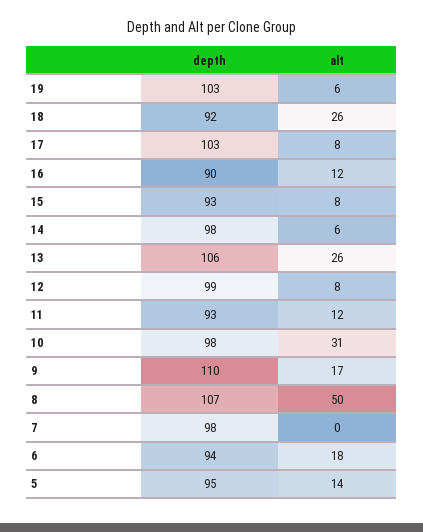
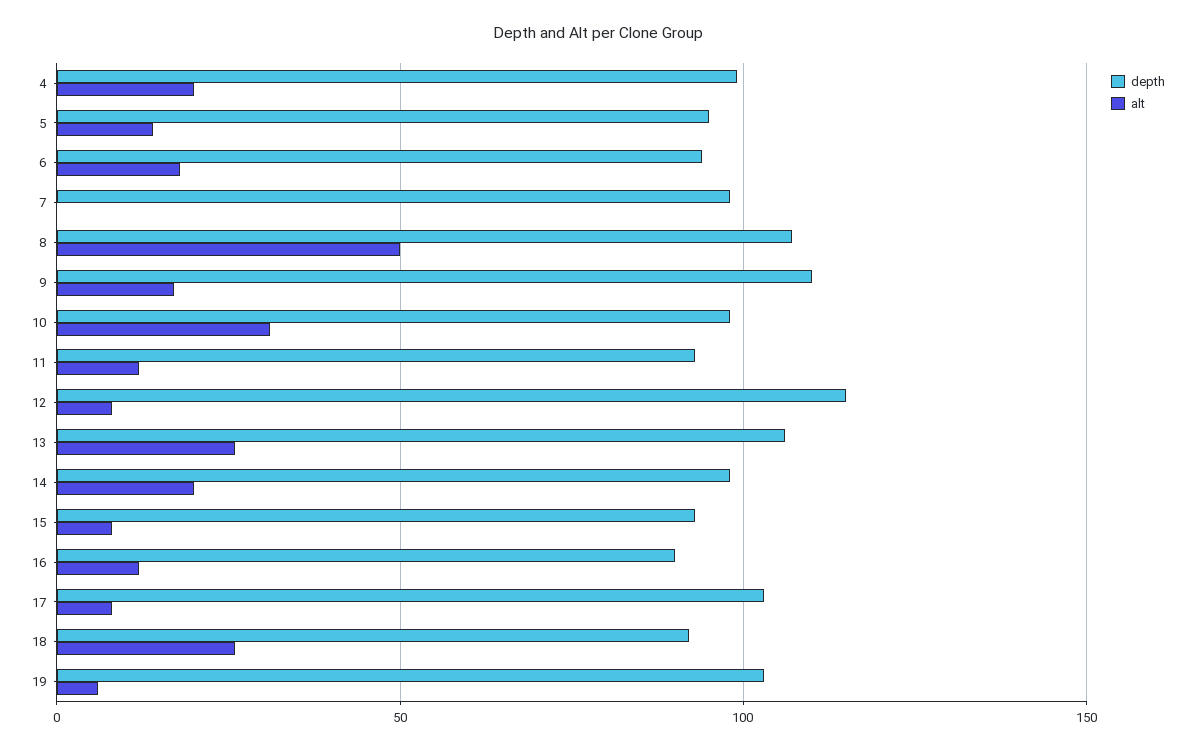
alt, 14: 6 -> 20
depth, 12: 99 -> 115
depth, 4: none -> 100
alt, 4: none -> 20

